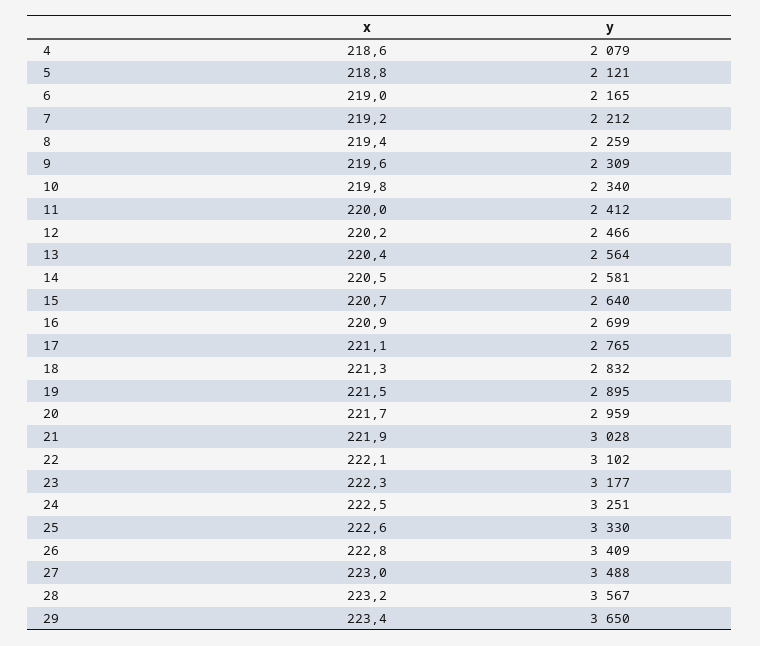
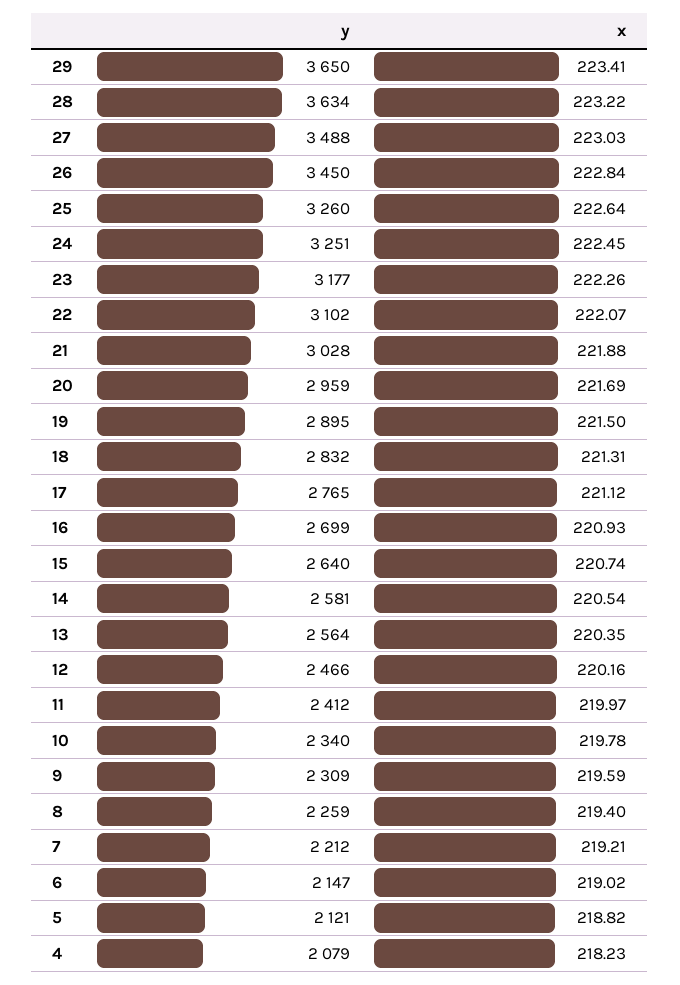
x, 4: 218.6 -> 218.23
y, 6: 2165 -> 2147
y, 25: 3330 -> 3260
y, 26: 3409 -> 3450
y, 28: 3567 -> 3634

